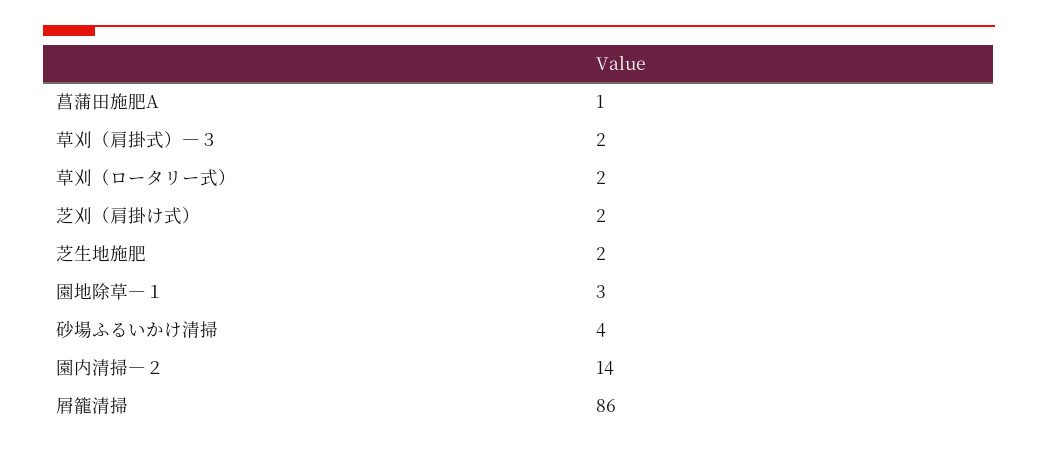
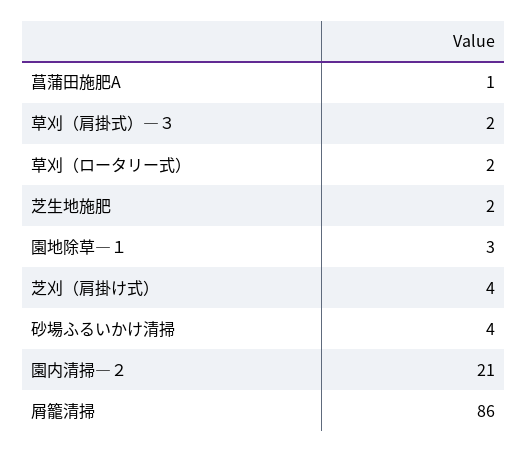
芝刈（肩掛け式）: 2 -> 4
園内清掃―２: 14 -> 21

